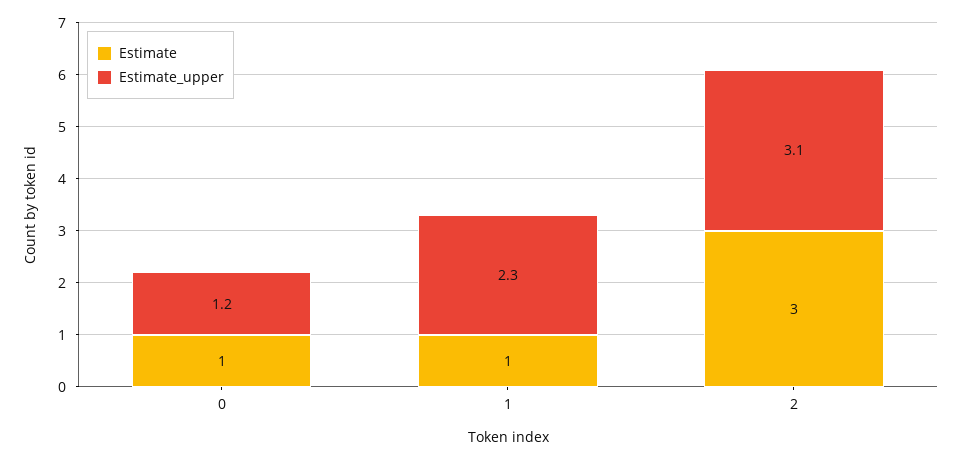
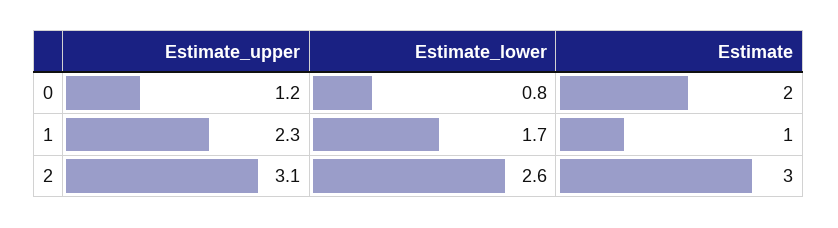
Estimate, 0: 1 -> 2
Estimate_lower, 0: none -> 0.8
Estimate_lower, 1: none -> 1.7
Estimate_lower, 2: none -> 2.6

